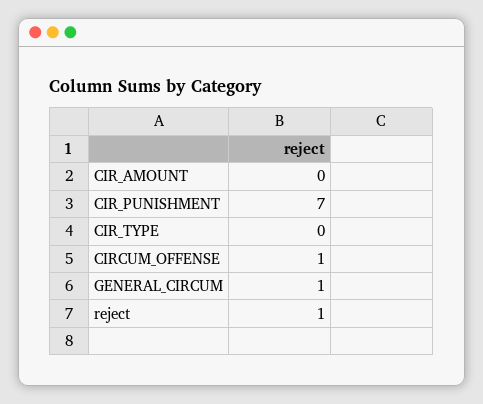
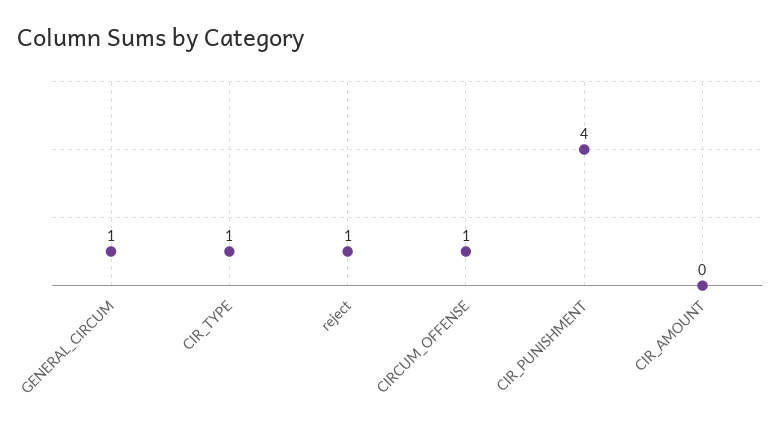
CIR_PUNISHMENT: 7 -> 4
CIR_TYPE: 0 -> 1

